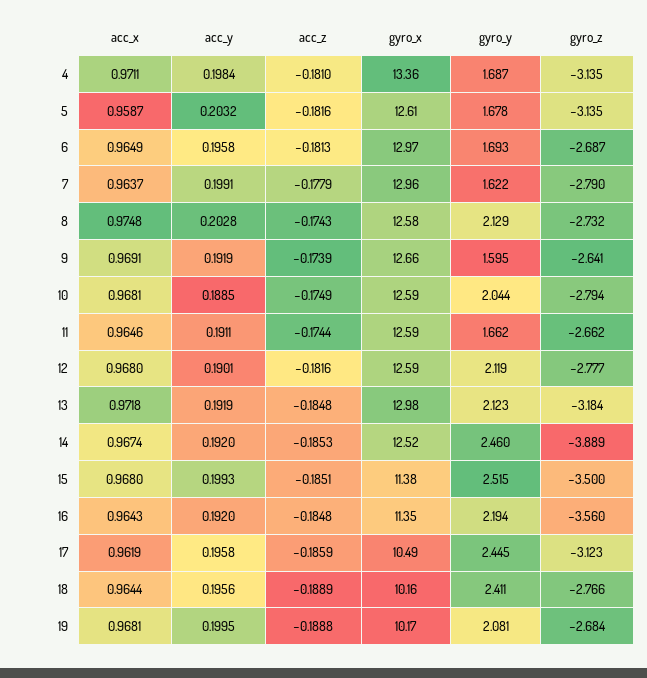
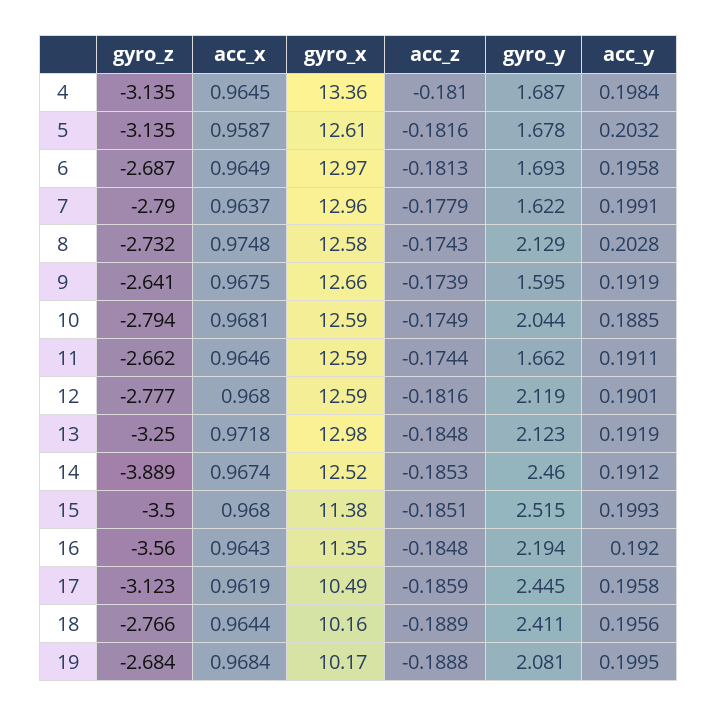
acc_x, 4: 0.9711 -> 0.9645
acc_x, 9: 0.9691 -> 0.9675
gyro_z, 13: -3.184 -> -3.25
acc_y, 14: 0.192 -> 0.1912
acc_x, 19: 0.9681 -> 0.9684

